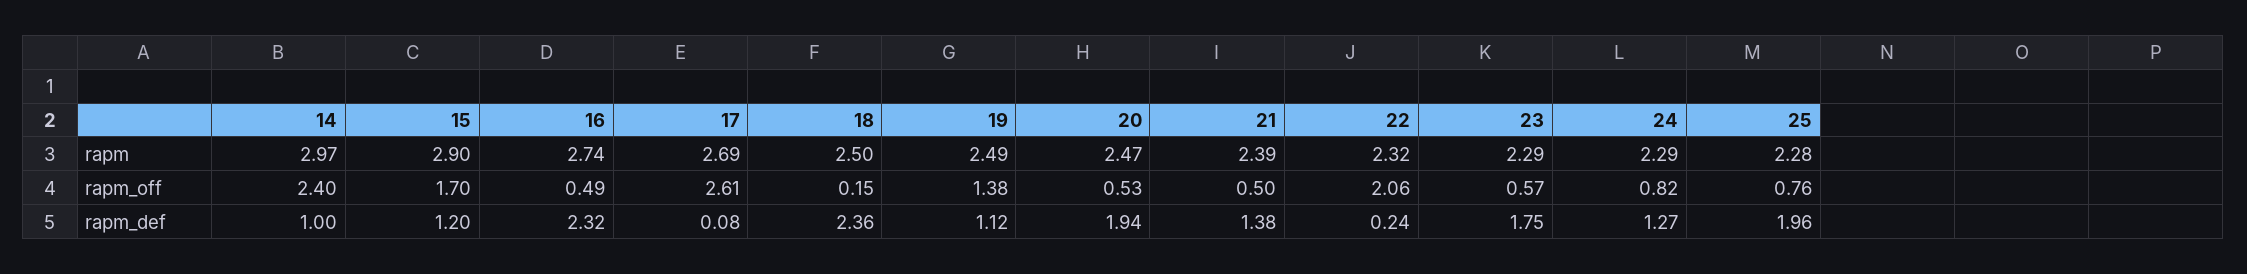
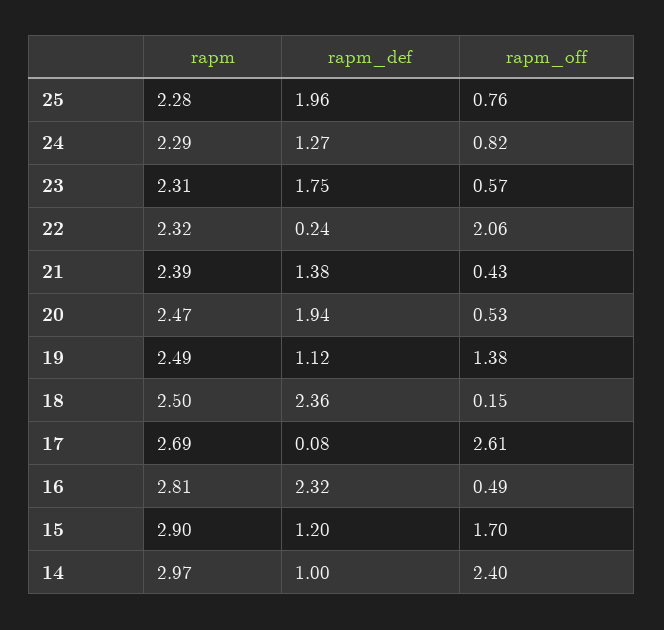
16, rapm: 2.74 -> 2.81
23, rapm: 2.29 -> 2.31
21, rapm_off: 0.5 -> 0.43

